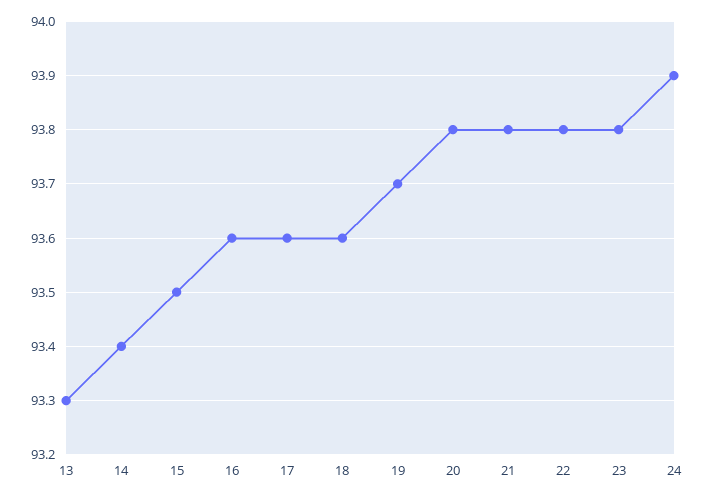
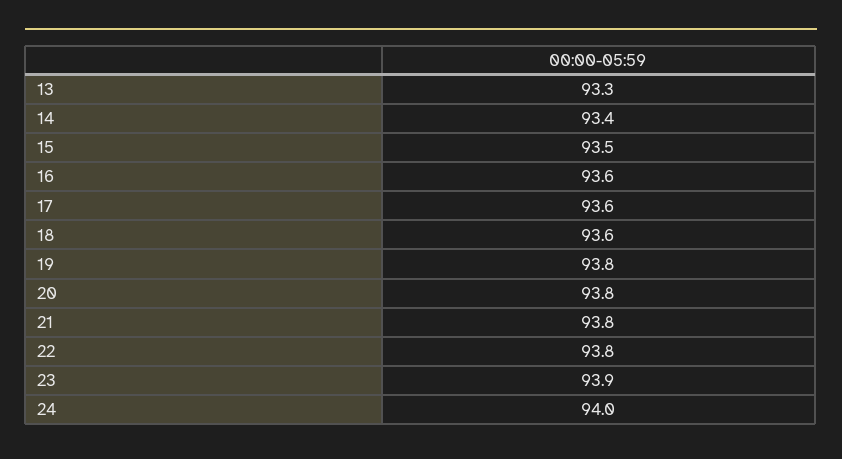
19: 93.7 -> 93.8
23: 93.8 -> 93.9
24: 93.9 -> 94

